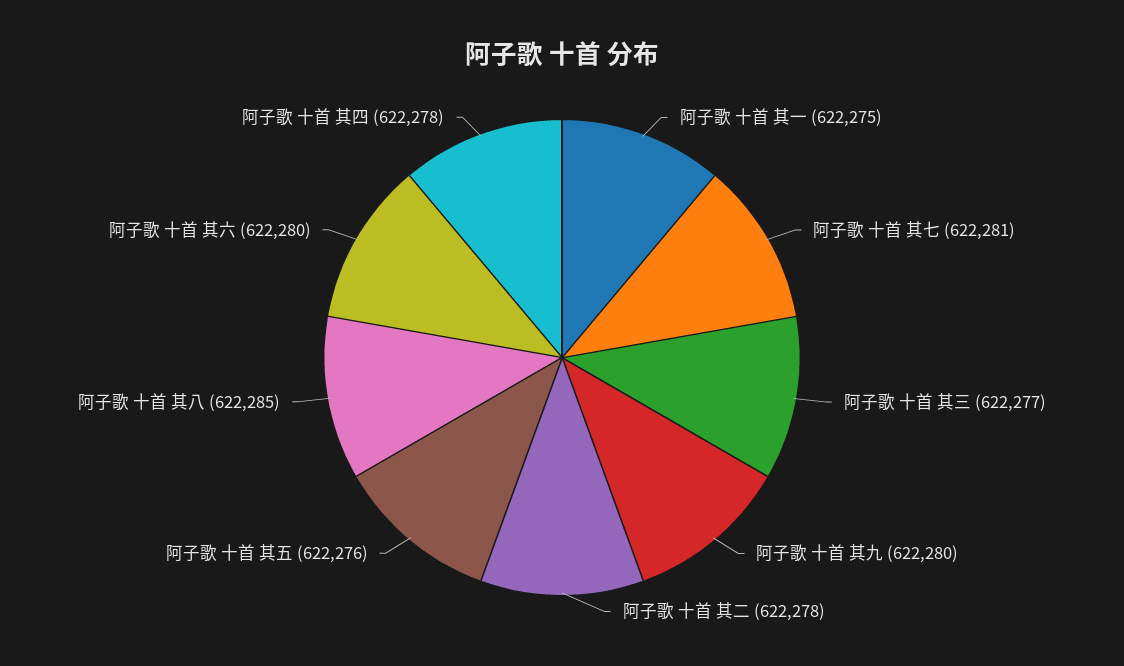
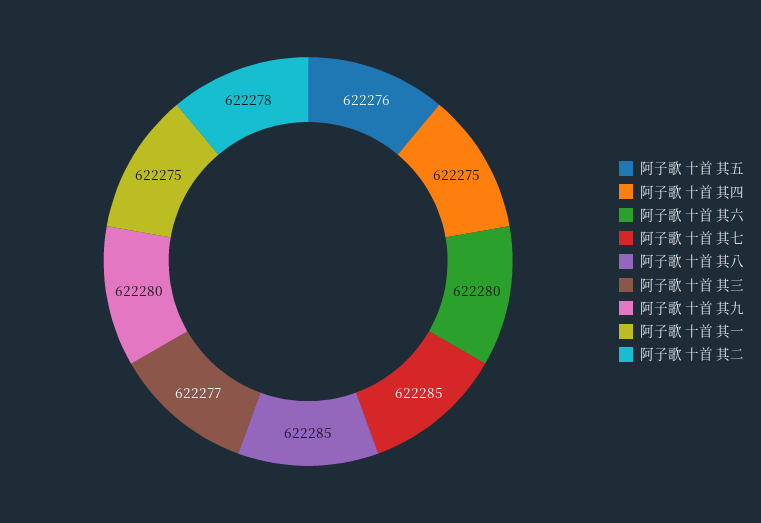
阿子歌 十首 其七: 622281 -> 622285
阿子歌 十首 其四: 622278 -> 622275

